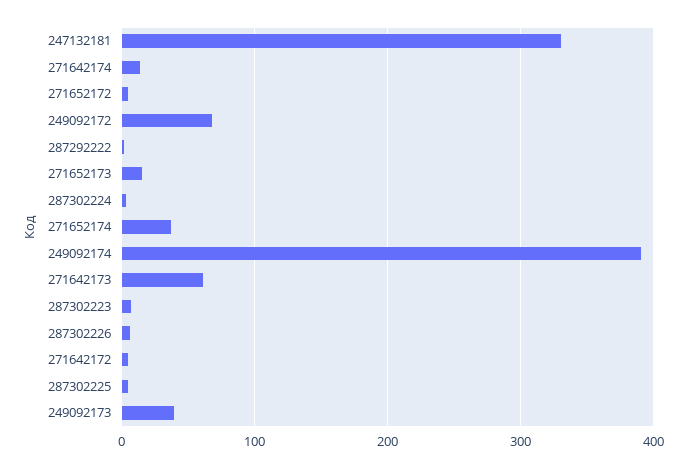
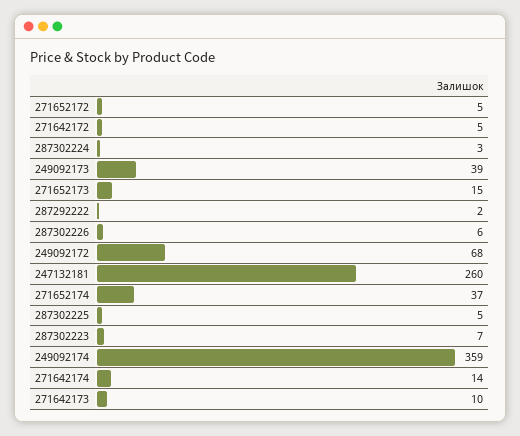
247132181: 330 -> 260
249092174: 390 -> 359
271642173: 60 -> 10

